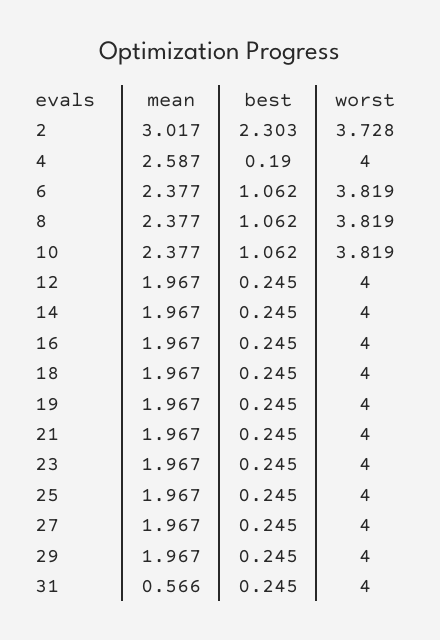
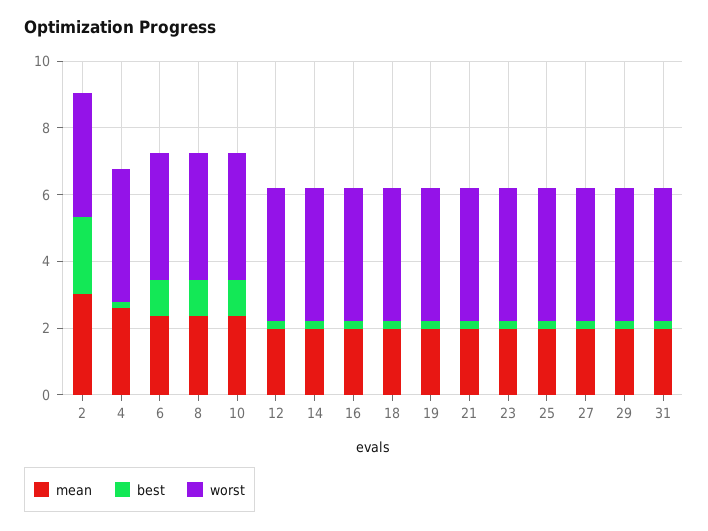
mean, 31: 0.566 -> 2

